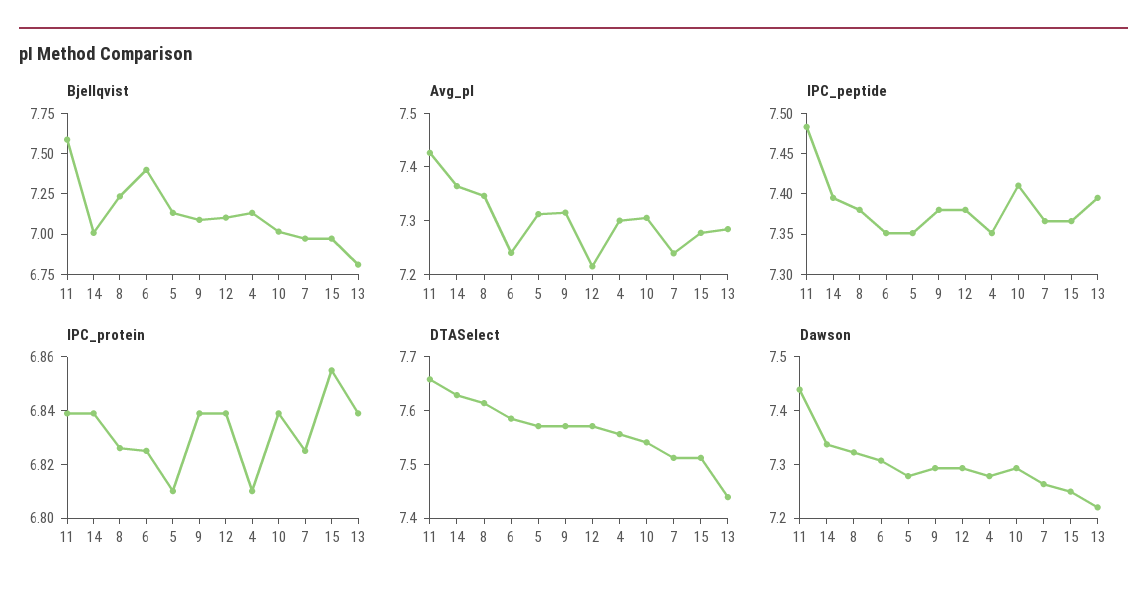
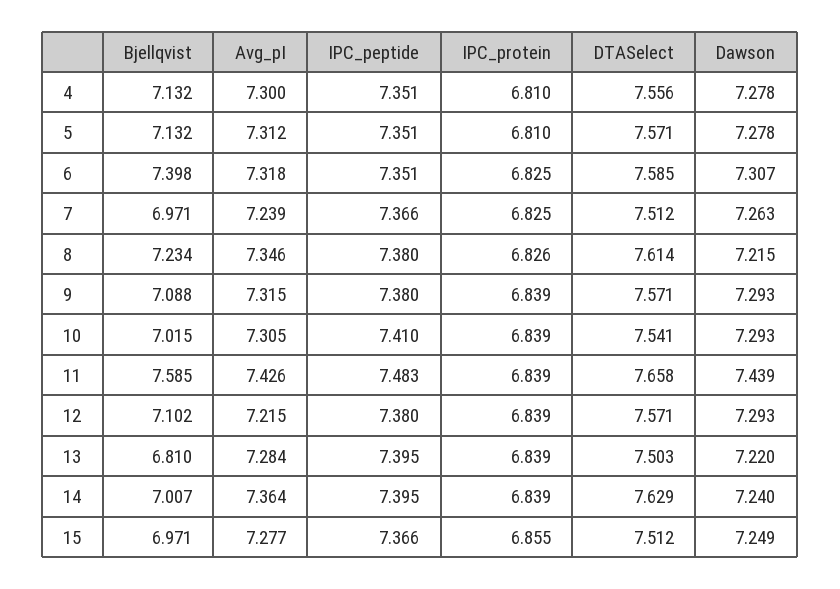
Avg_pI, 6: 7.24 -> 7.318
DTASelect, 13: 7.44 -> 7.503
Dawson, 14: 7.34 -> 7.24
Dawson, 8: 7.32 -> 7.215

